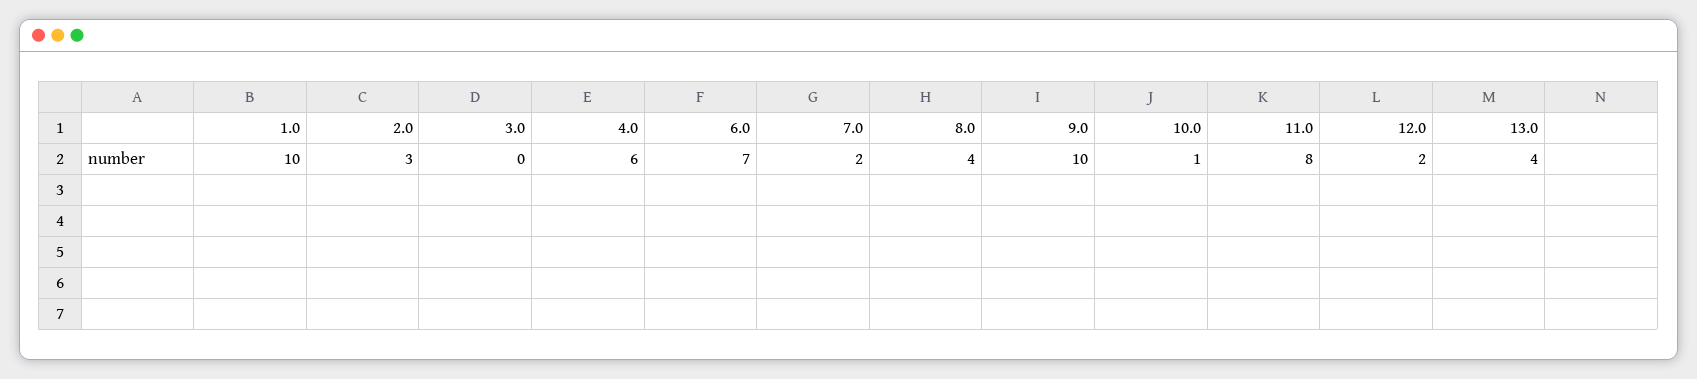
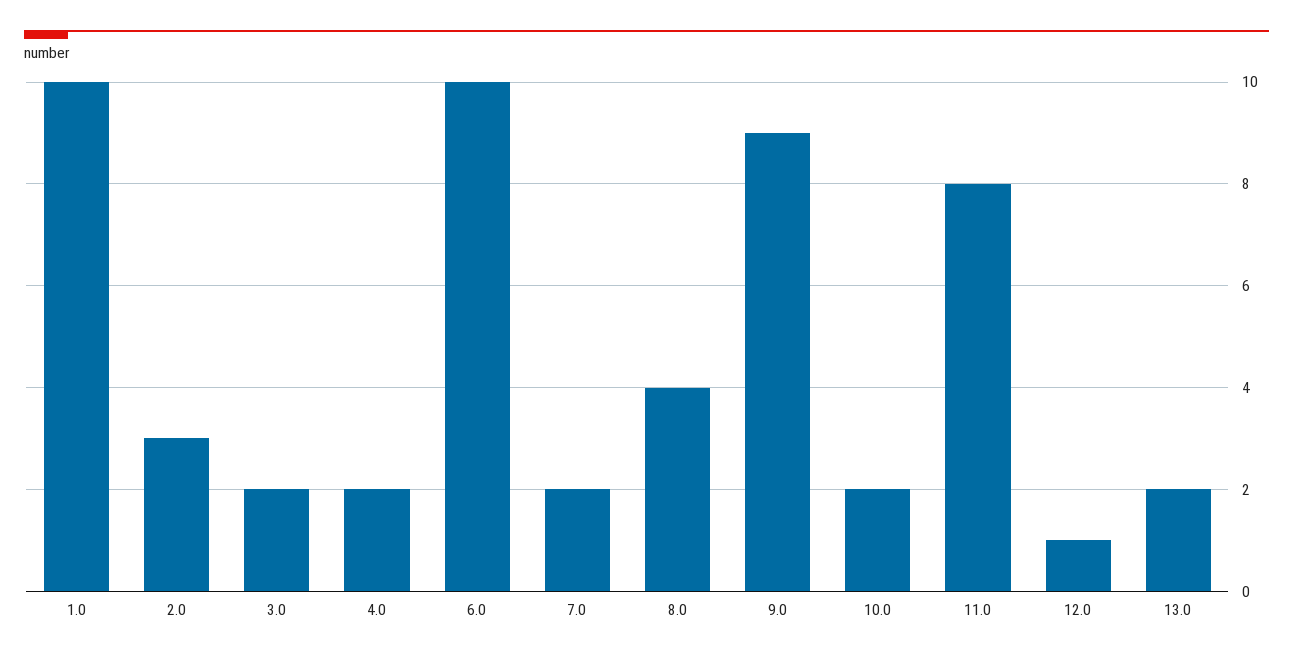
3.0: 0 -> 2
4.0: 6 -> 2
6.0: 7 -> 10
9.0: 10 -> 9
10.0: 1 -> 2
12.0: 2 -> 1
13.0: 4 -> 2

